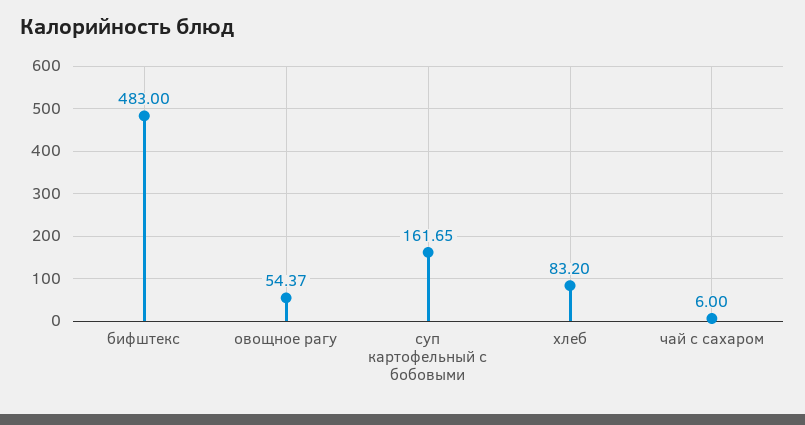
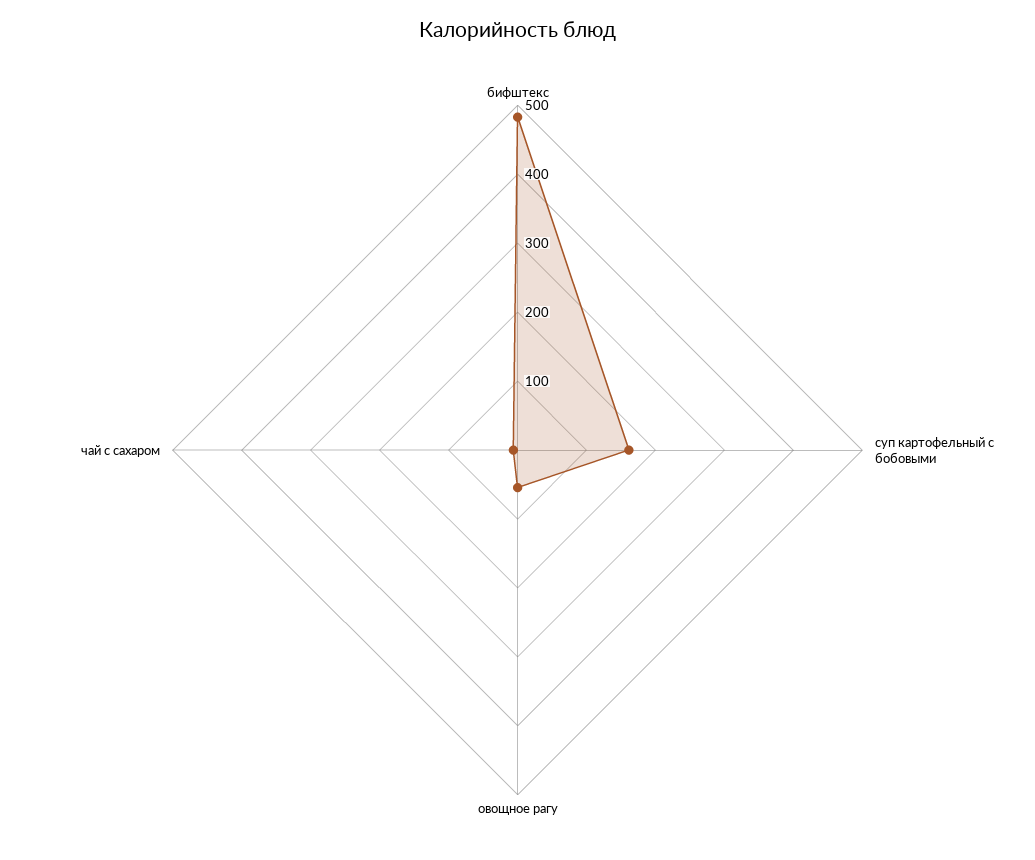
хлеб: 83.2 -> none

